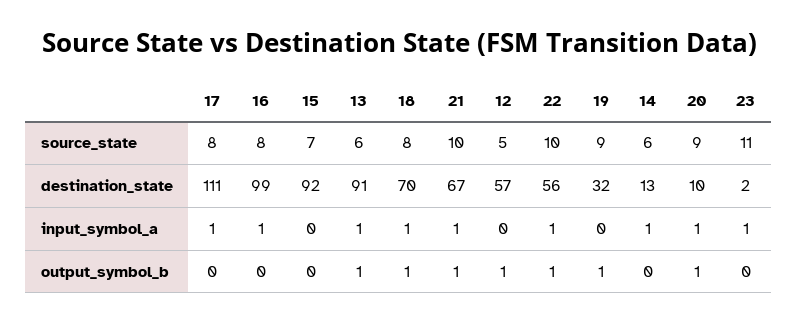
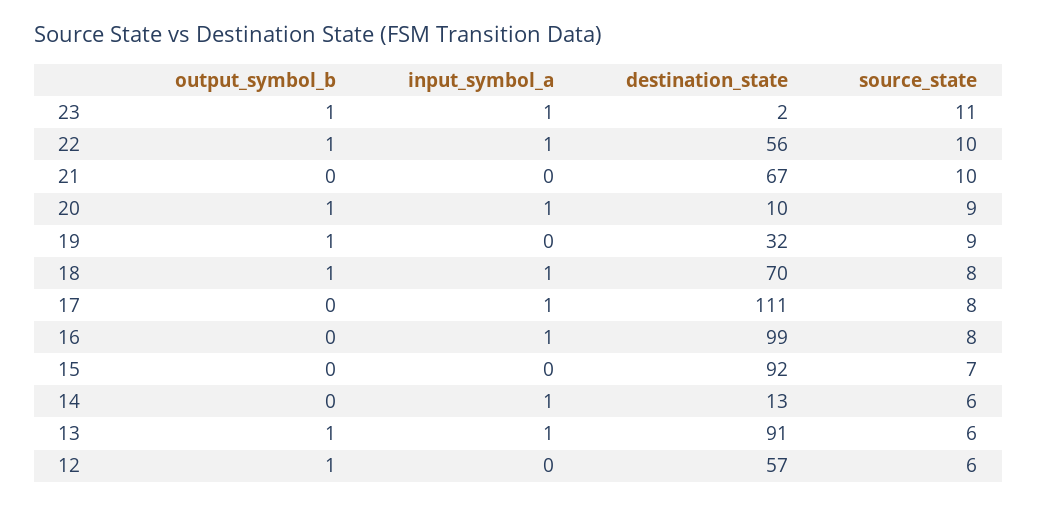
12, source_state: 5 -> 6
21, input_symbol_a: 1 -> 0
21, output_symbol_b: 1 -> 0
23, output_symbol_b: 0 -> 1

